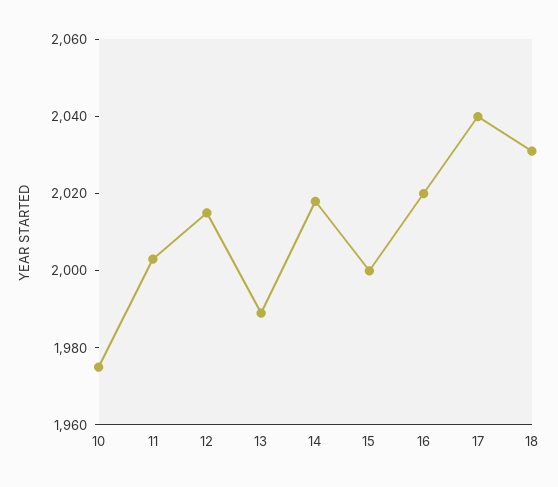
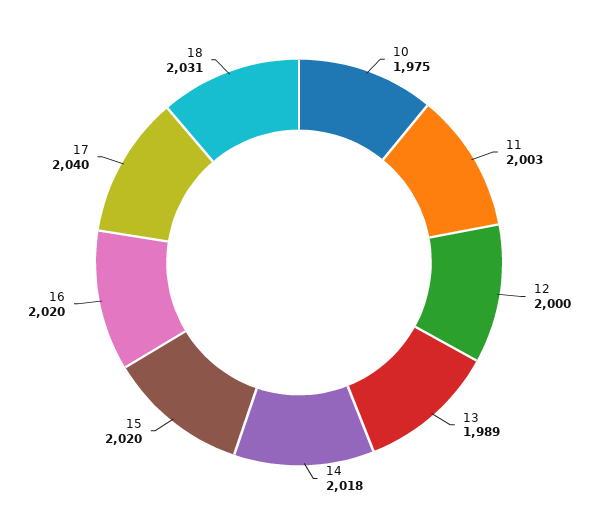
12: 2015 -> 2000
15: 2000 -> 2020

